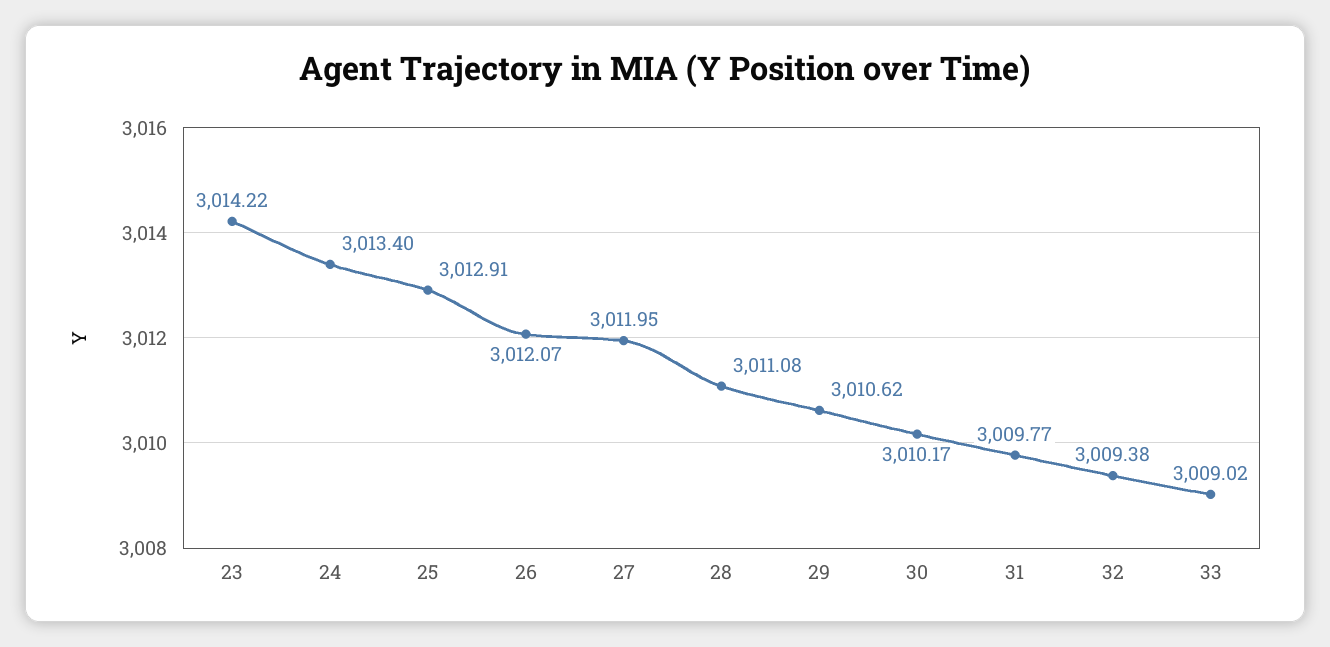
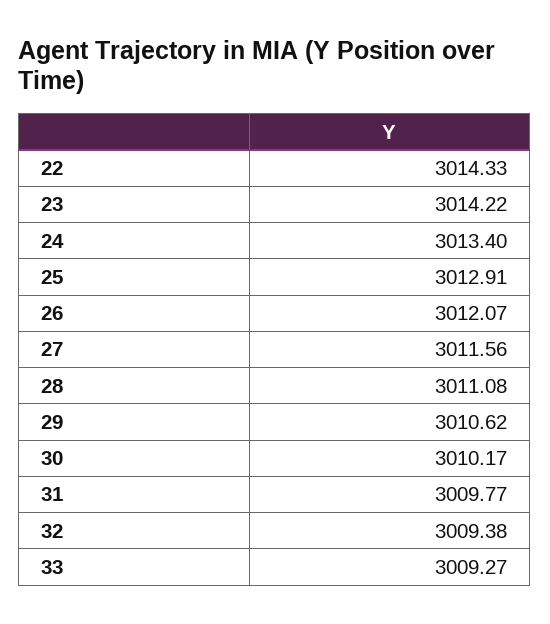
27: 3011.95 -> 3011.56
33: 3009.02 -> 3009.27
22: none -> 3014.33

